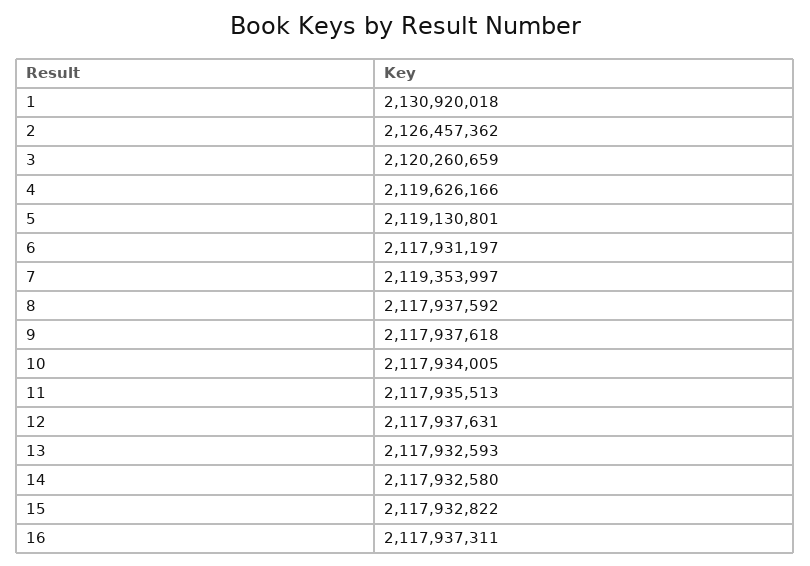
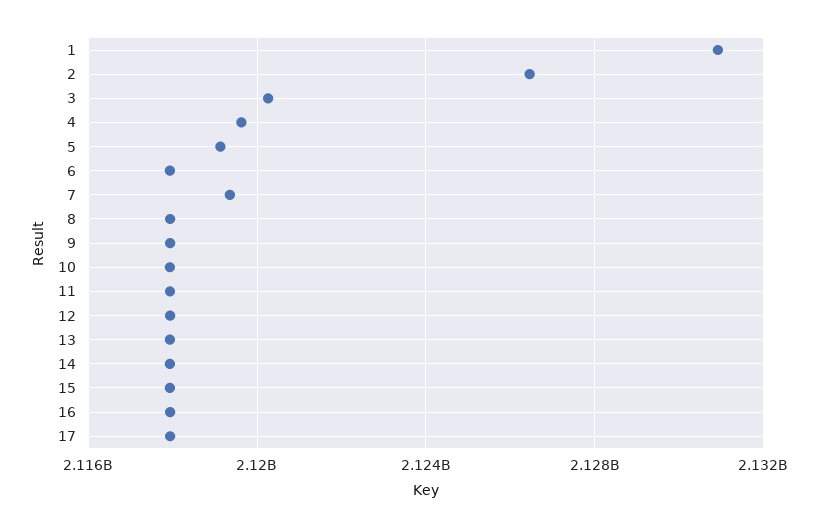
17: none -> 2118000000

